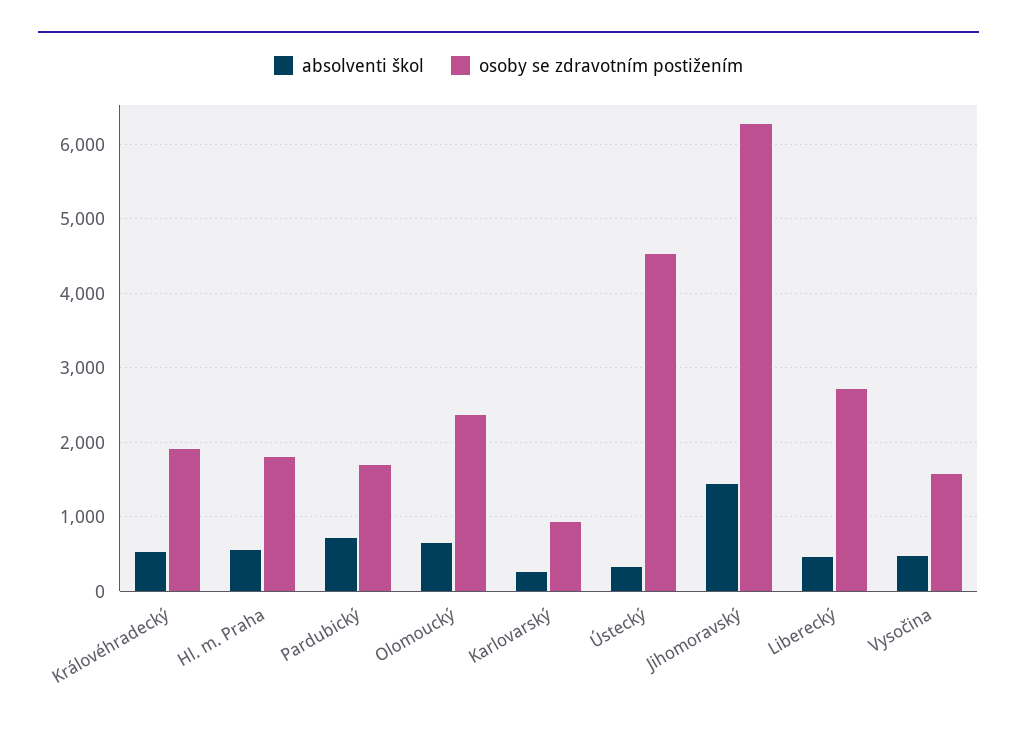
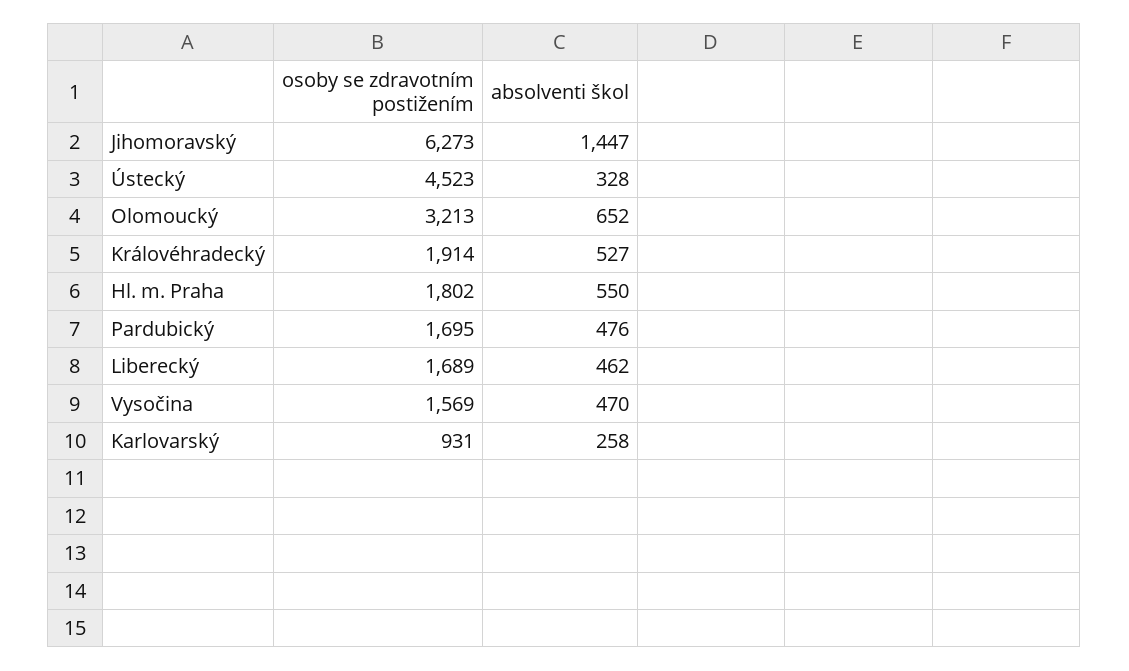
absolventi škol, Pardubický: 700 -> 476
osoby se zdravotním postižením, Olomoucký: 2400 -> 3213
osoby se zdravotním postižením, Liberecký: 2700 -> 1689

